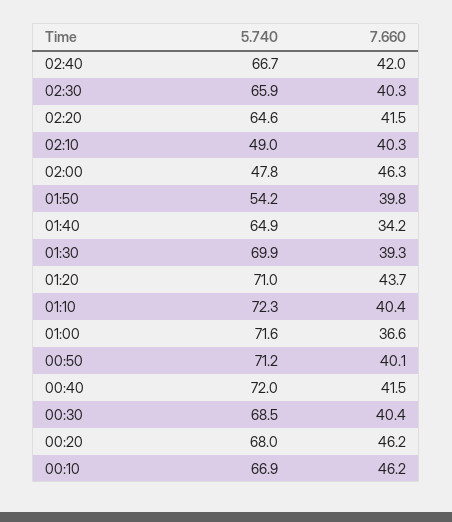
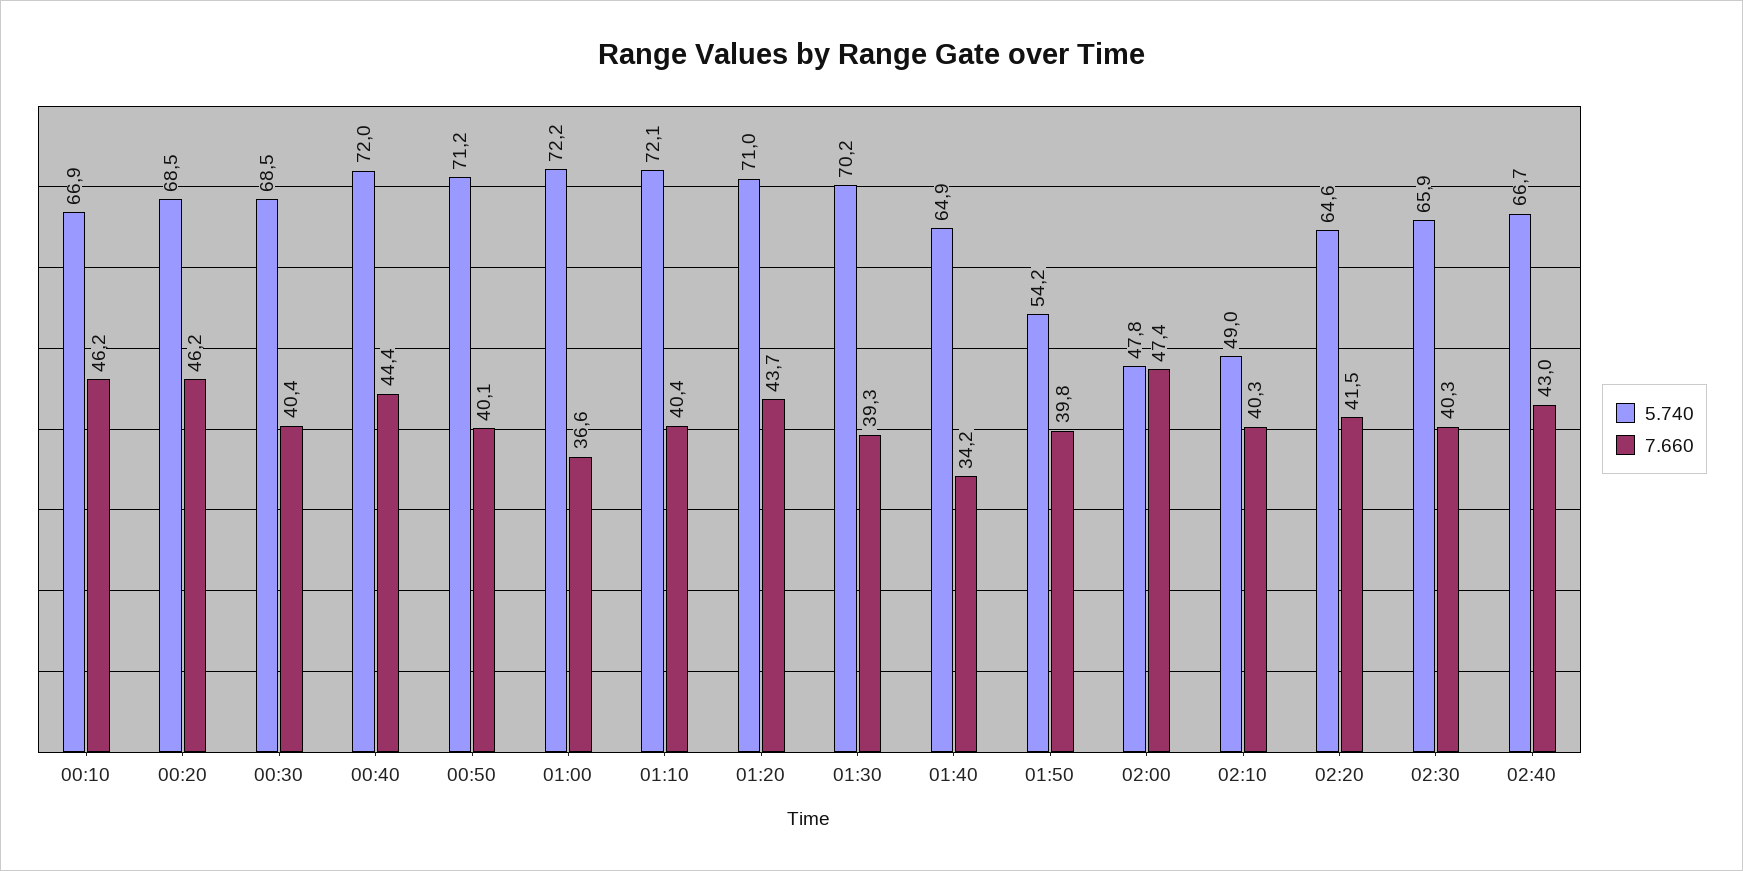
7.660, 02:40: 42 -> 43
7.660, 02:00: 46.3 -> 47.4
5.740, 01:30: 69.9 -> 70.2
5.740, 01:10: 72.3 -> 72.1
5.740, 01:00: 71.6 -> 72.2
7.660, 00:40: 41.5 -> 44.4
5.740, 00:20: 68 -> 68.5

